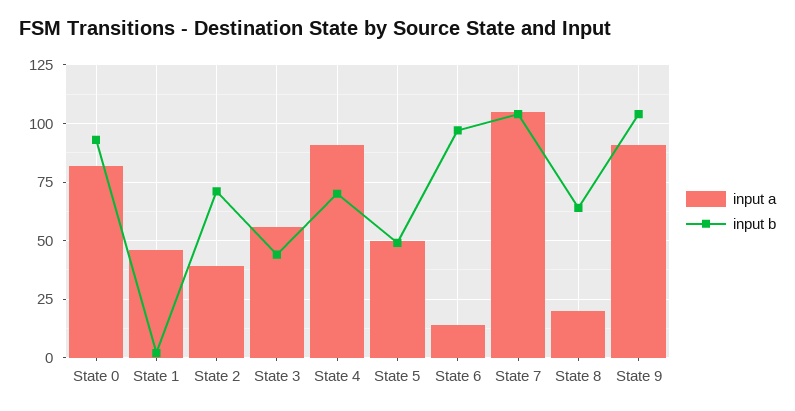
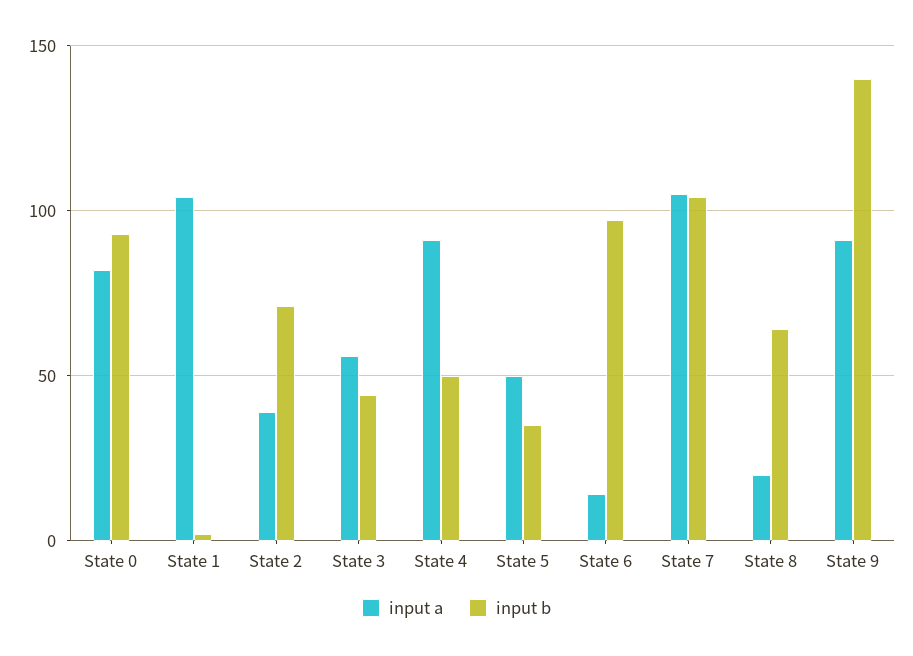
input a, State 1: 45 -> 105
input b, State 4: 70 -> 50
input b, State 5: 50 -> 35
input b, State 9: 105 -> 140

